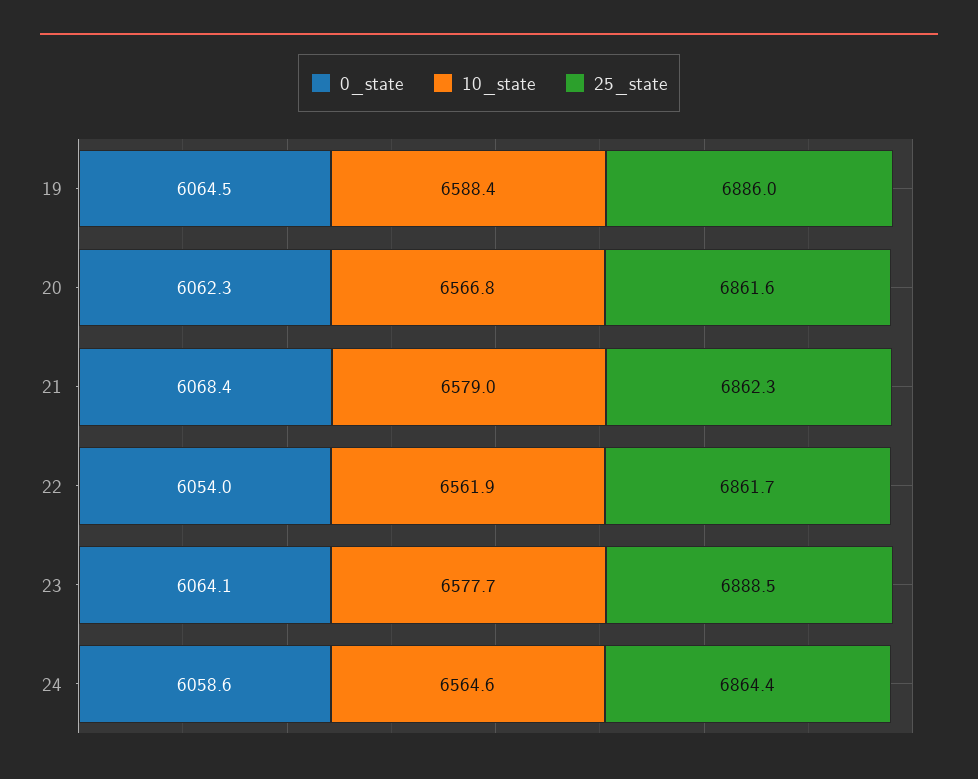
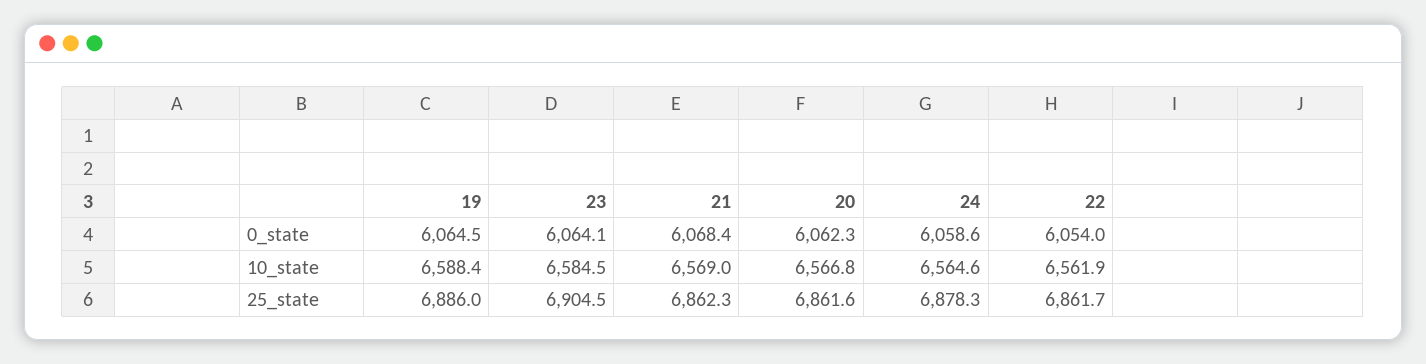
10_state, 21: 6579 -> 6569
10_state, 23: 6577.7 -> 6584.5
25_state, 23: 6888.5 -> 6904.5
25_state, 24: 6864.4 -> 6878.3

